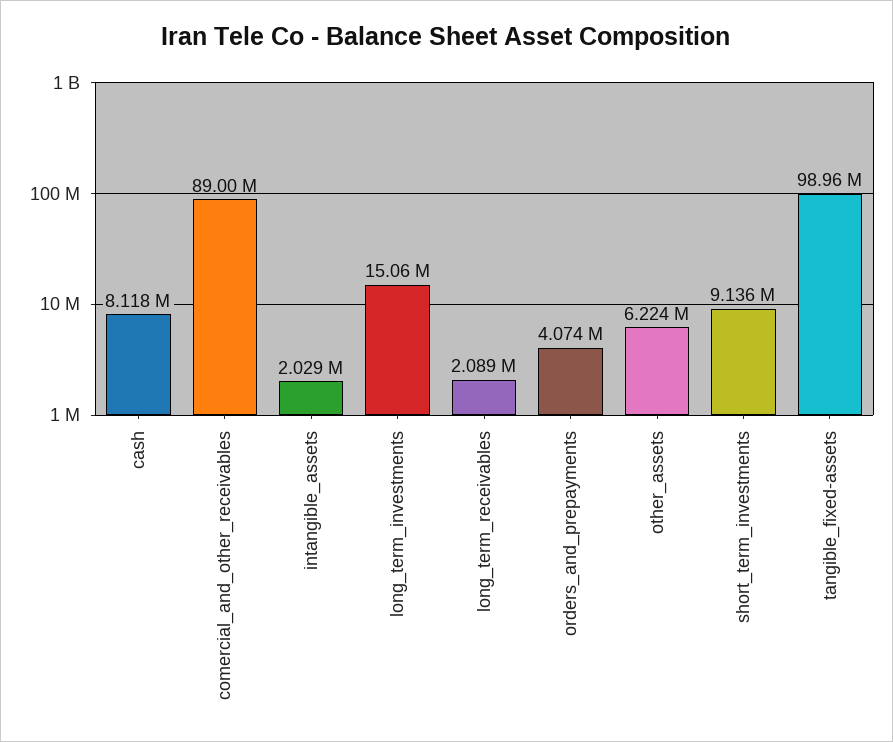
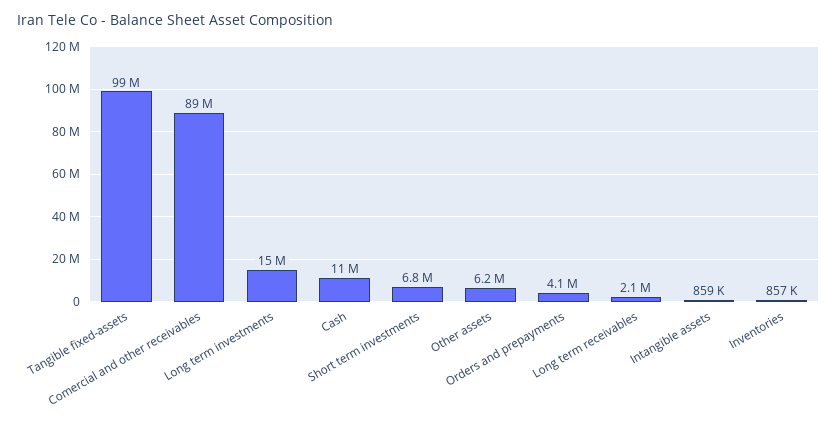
cash: 8118000 -> 11000000
intangible_assets: 2029000 -> 859000
short_term_investments: 9136000 -> 6800000
Inventories: none -> 857000

